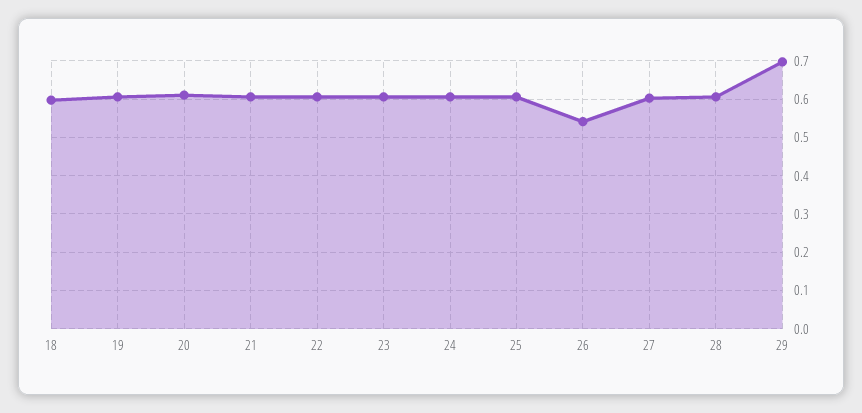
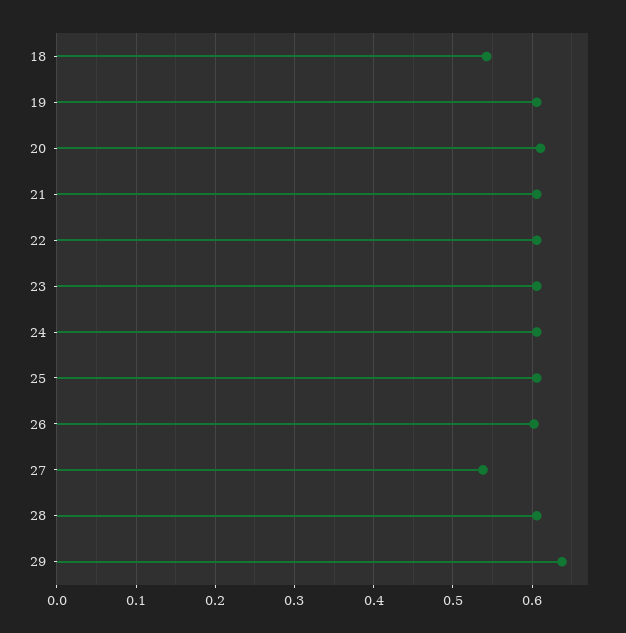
18: 0.6 -> 0.54
26: 0.54 -> 0.6
27: 0.6 -> 0.54
29: 0.7 -> 0.64

